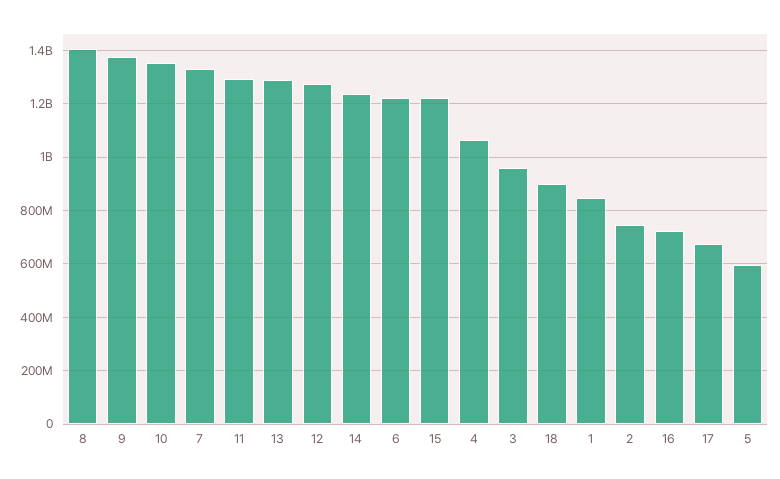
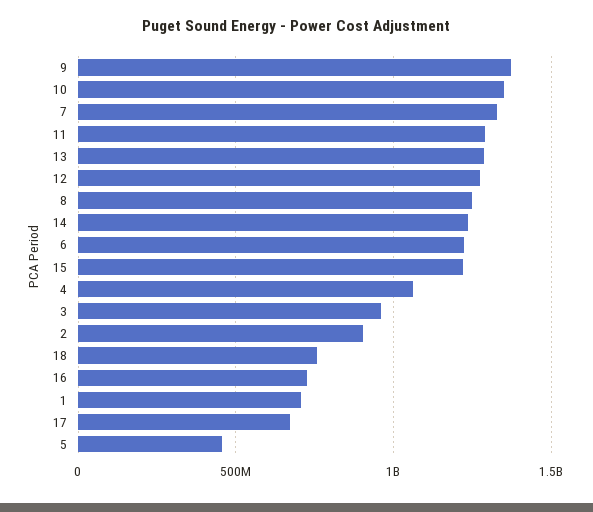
8: 1400000000 -> 1250000000
18: 900000000 -> 750000000
1: 850000000 -> 700000000
2: 750000000 -> 900000000
5: 600000000 -> 450000000

